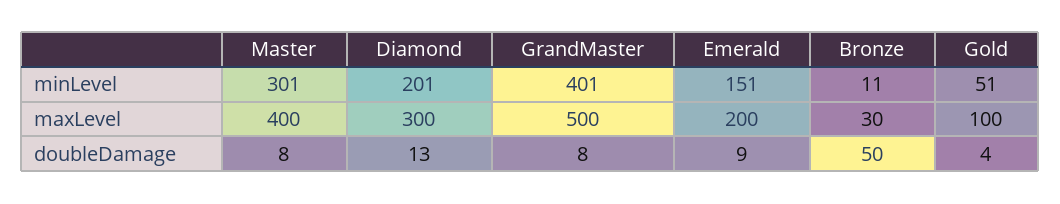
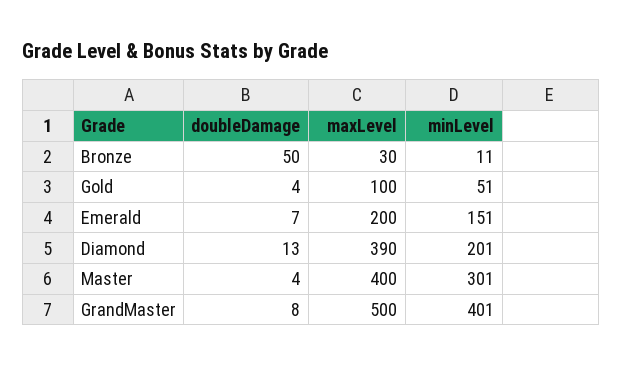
Diamond, maxLevel: 300 -> 390
Master, doubleDamage: 8 -> 4
Emerald, doubleDamage: 9 -> 7

